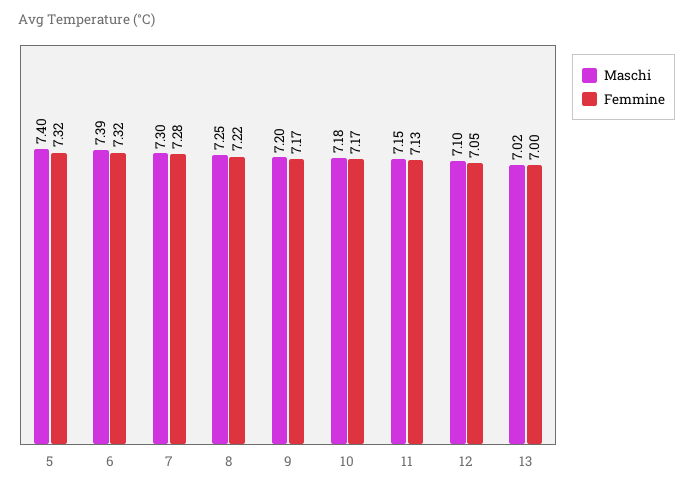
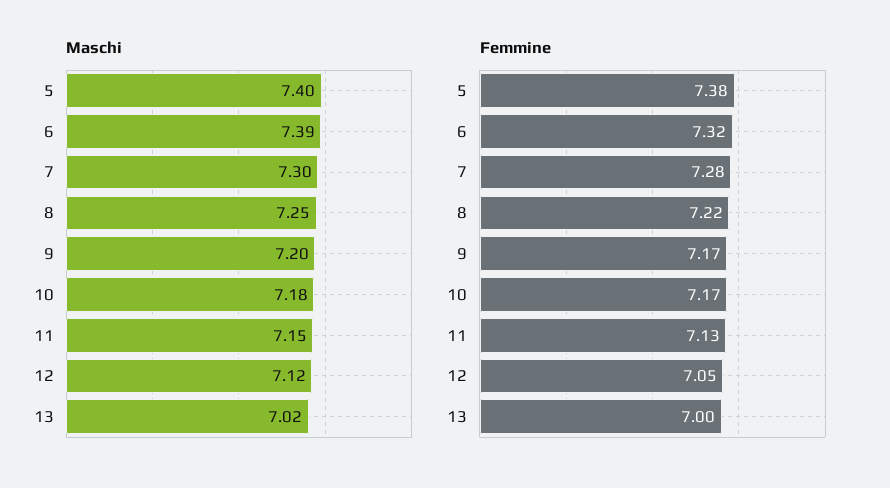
Femmine, 5: 7.32 -> 7.38
Maschi, 12: 7.1 -> 7.12

